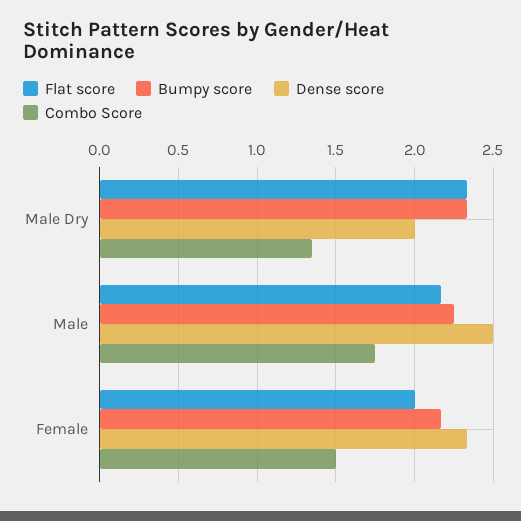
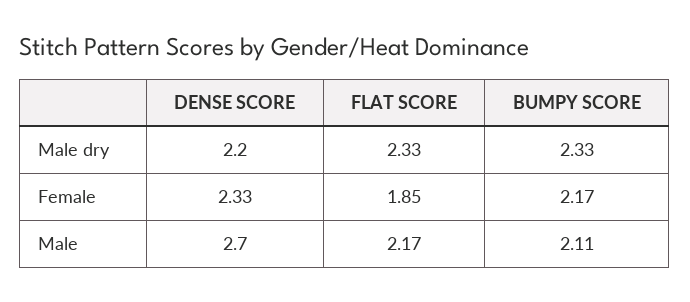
Dense score, Male Dry: 2 -> 2.2
Combo Score, Male Dry: 1.35 -> none
Bumpy score, Male: 2.25 -> 2.11
Dense score, Male: 2.5 -> 2.7
Combo Score, Male: 1.75 -> none
Flat score, Female: 2 -> 1.85
Combo Score, Female: 1.5 -> none

